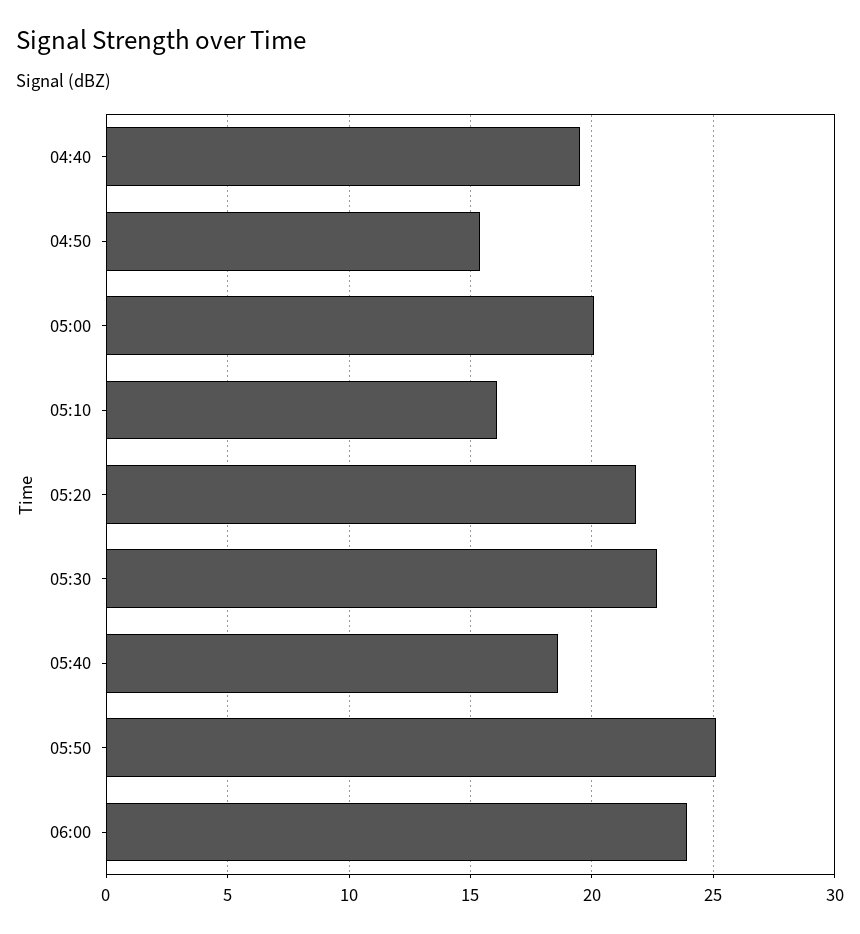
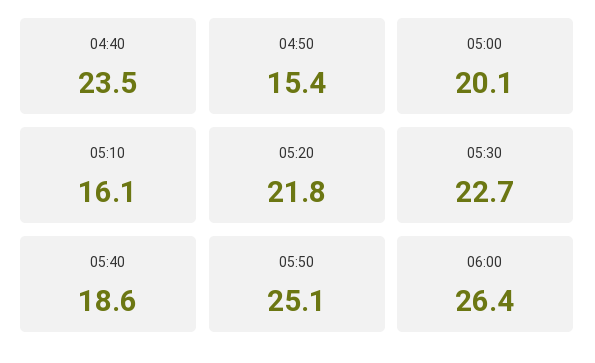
04:40: 19.5 -> 23.5
06:00: 24 -> 26.4

